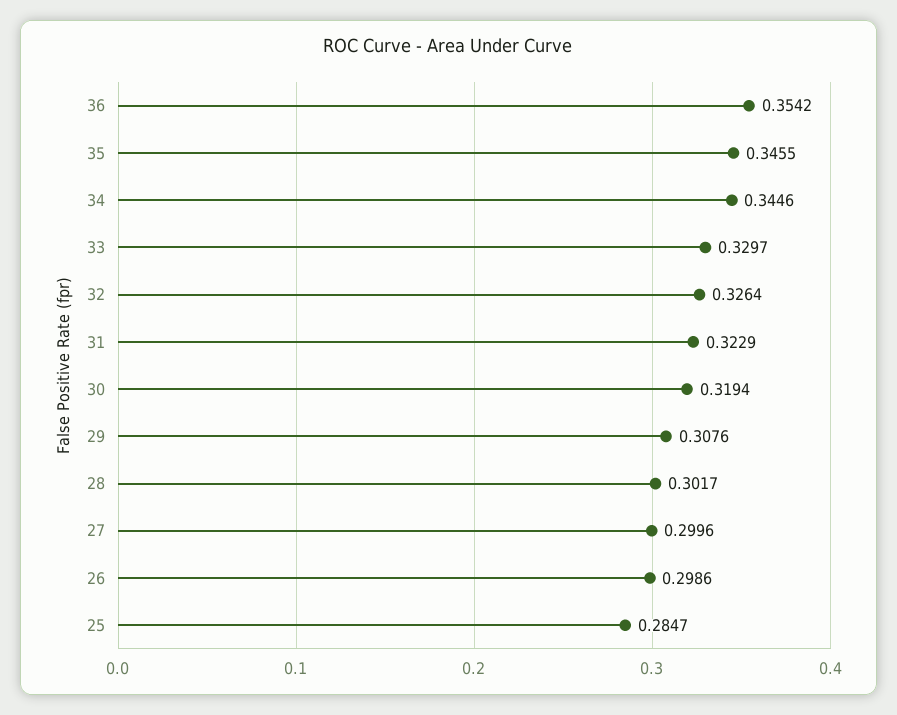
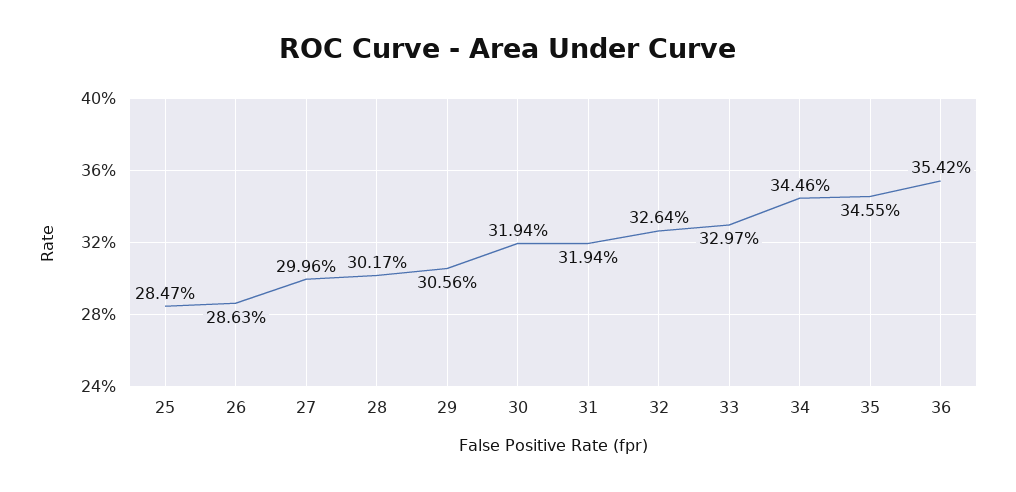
31: 0.3229 -> 0.3194
29: 0.3076 -> 0.3056
26: 0.2986 -> 0.2863

